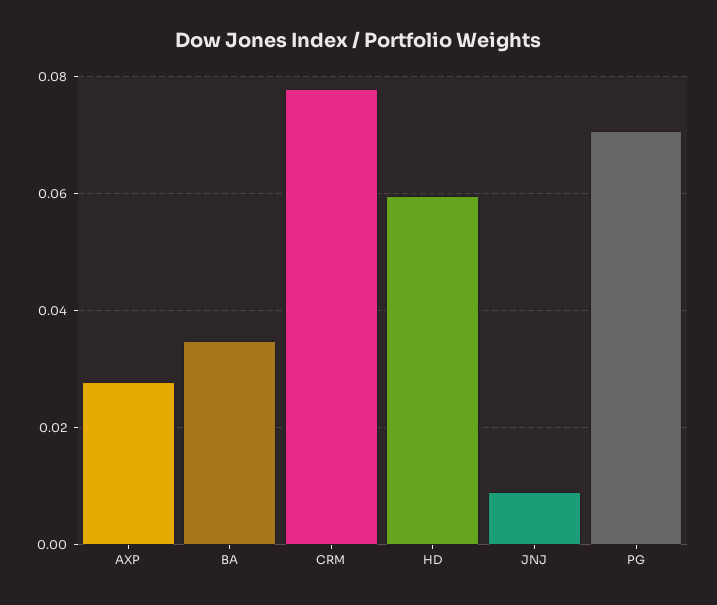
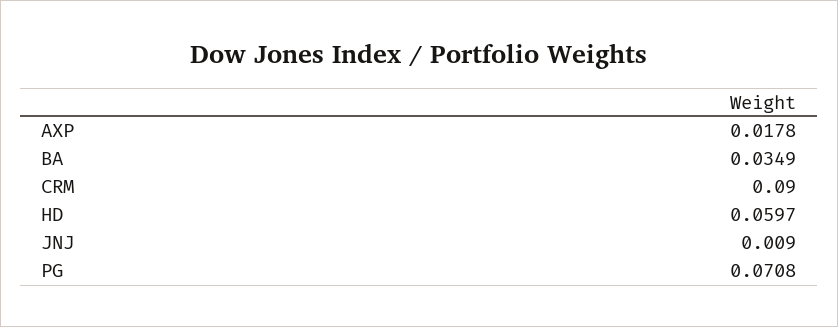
AXP: 0.028 -> 0.0178
CRM: 0.078 -> 0.09

